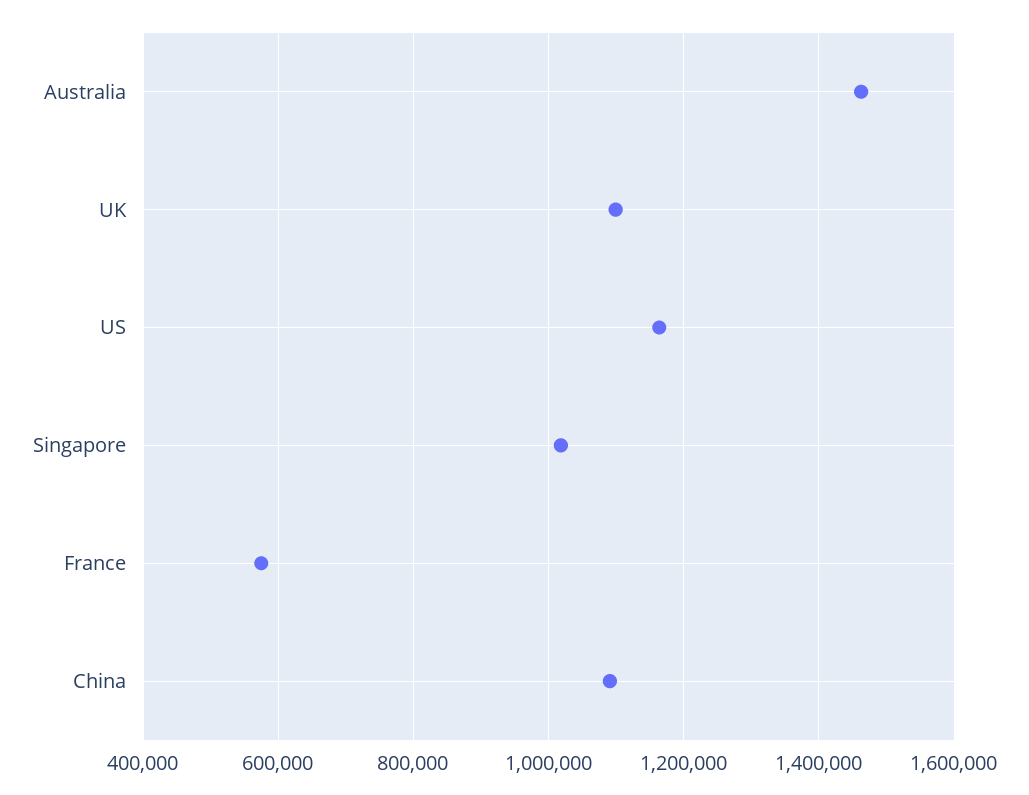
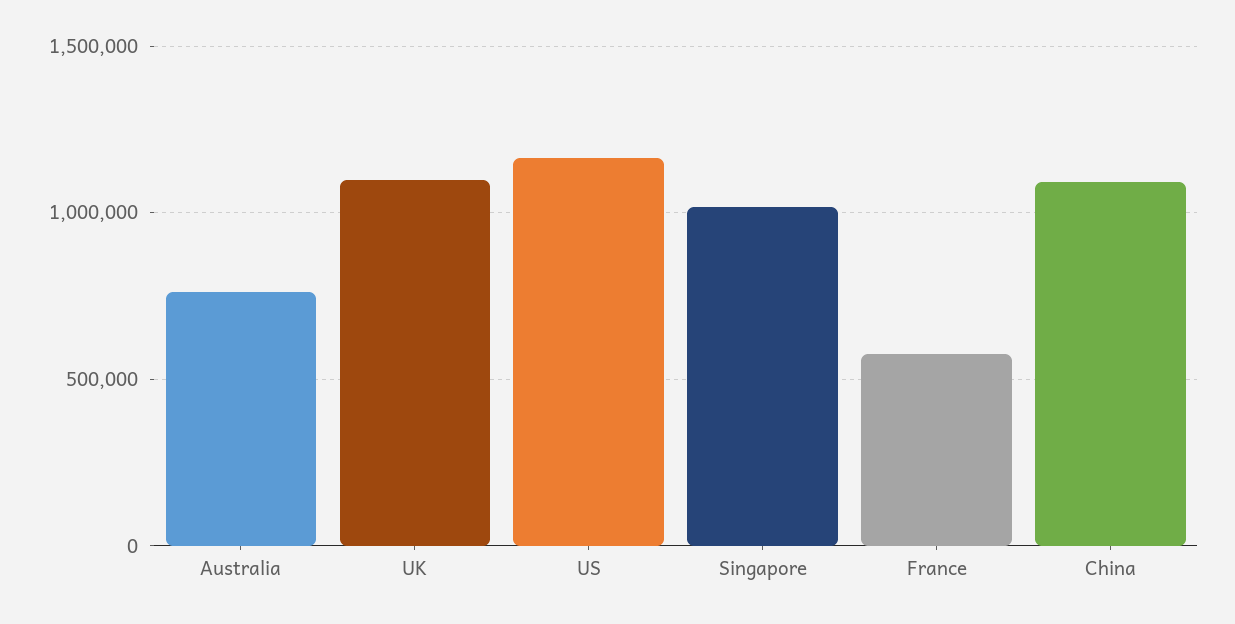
Australia: 1460000 -> 750000

